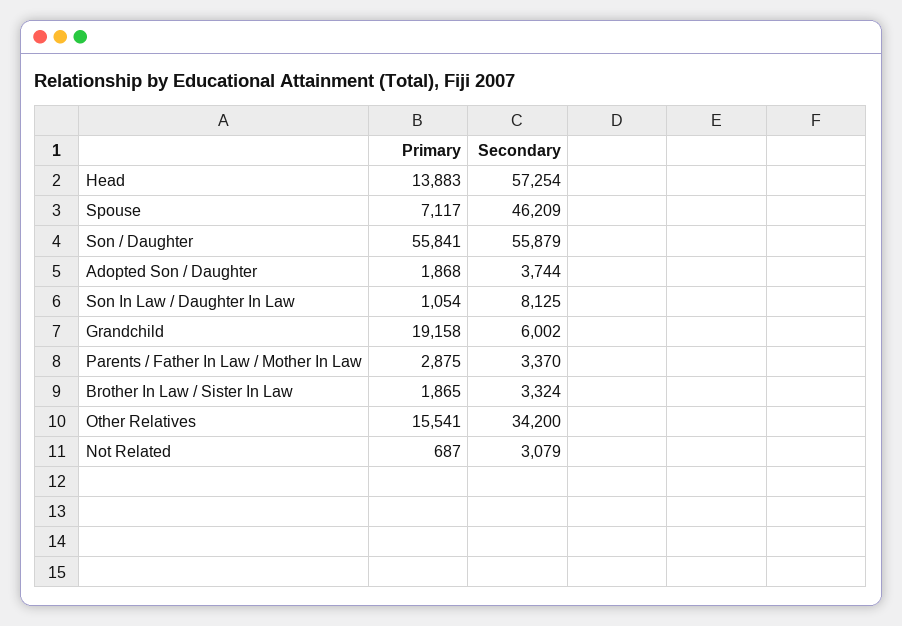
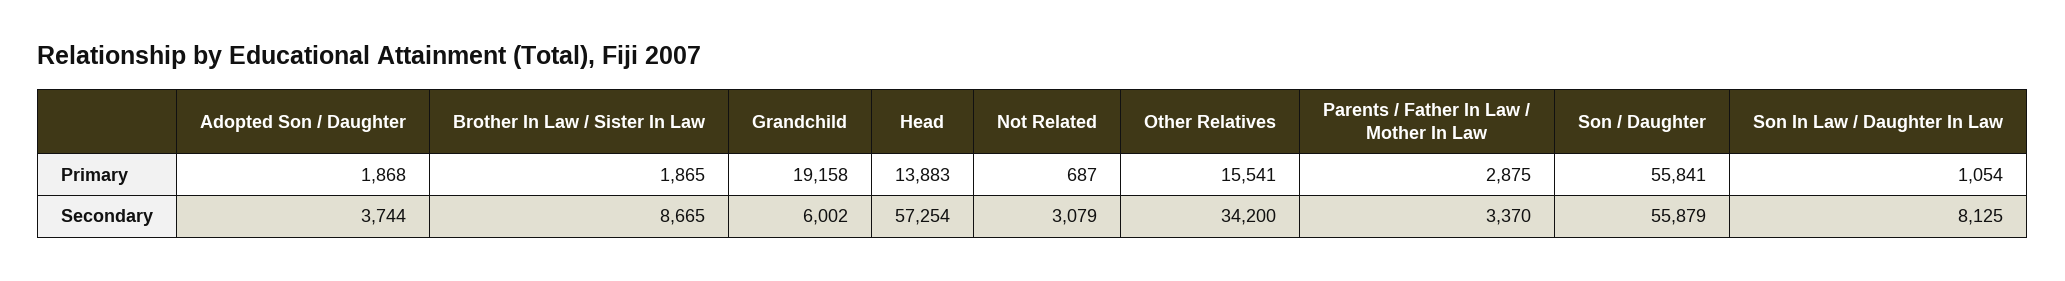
Primary, Spouse: 7117 -> none
Secondary, Spouse: 46209 -> none
Secondary, Brother In Law / Sister In Law: 3324 -> 8665

